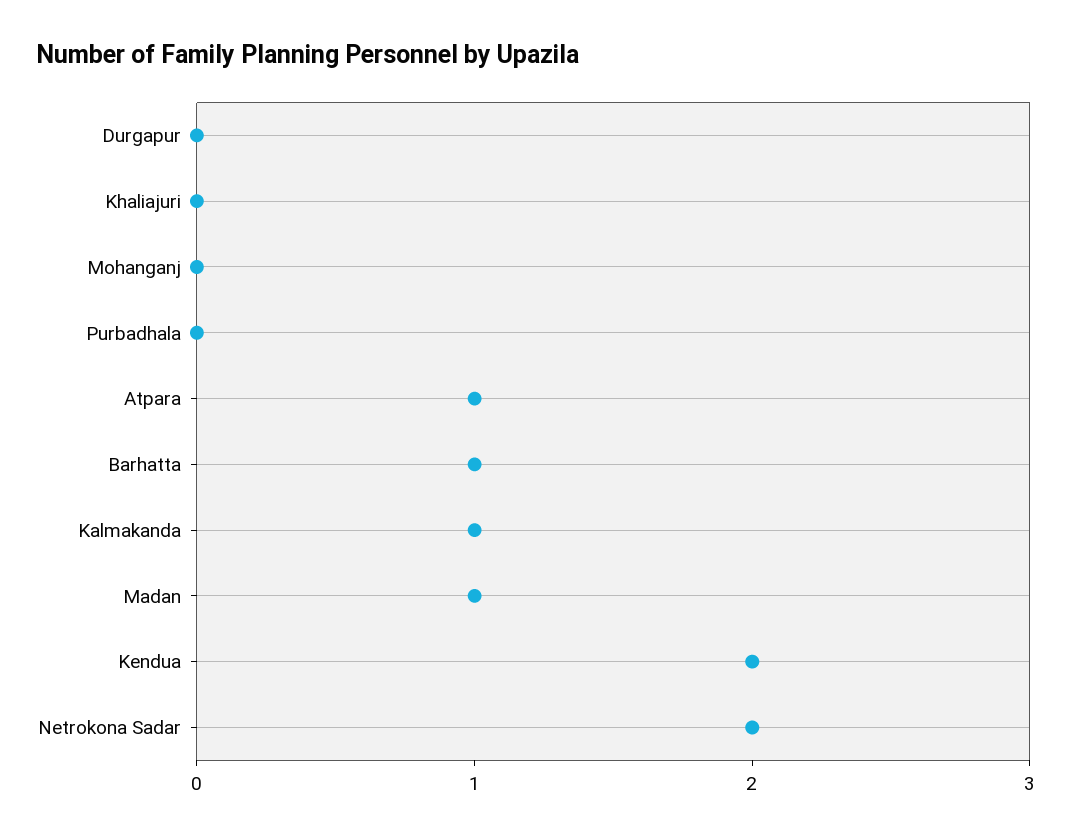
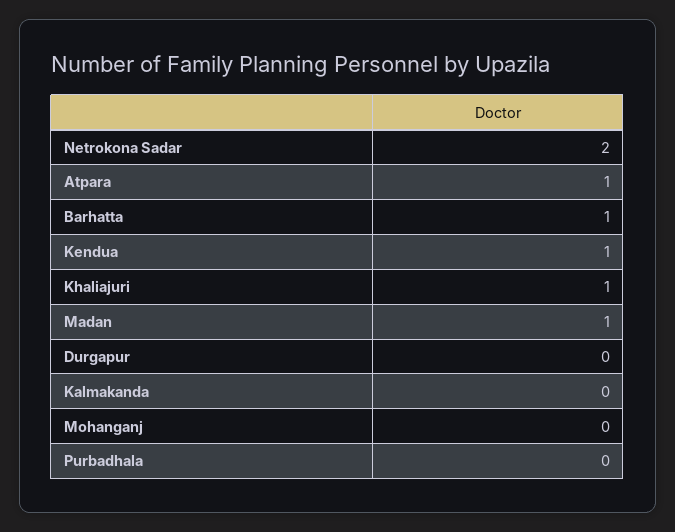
Khaliajuri: 0 -> 1
Kalmakanda: 1 -> 0
Kendua: 2 -> 1

